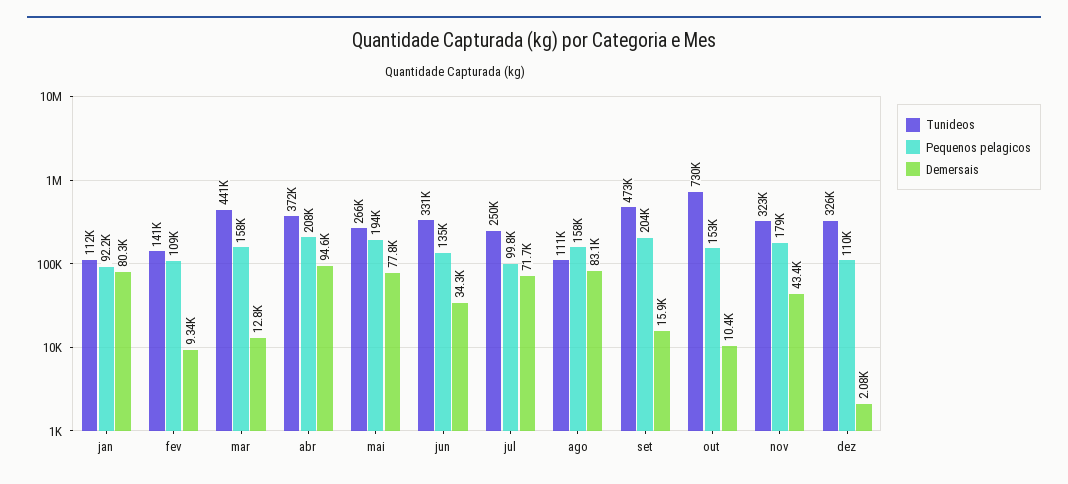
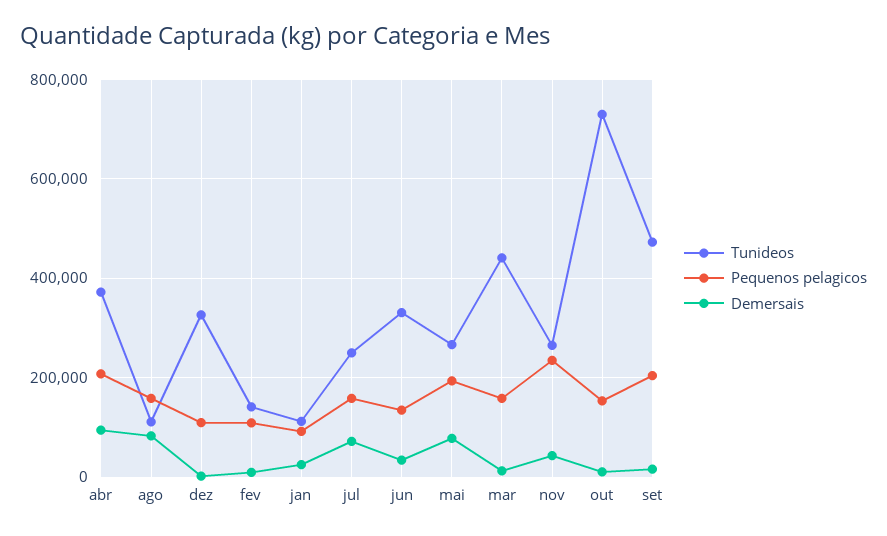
Demersais, jan: 80300 -> 20000
Pequenos pelagicos, jul: 99800 -> 160000
Tunideos, nov: 323000 -> 260000
Pequenos pelagicos, nov: 179000 -> 240000

